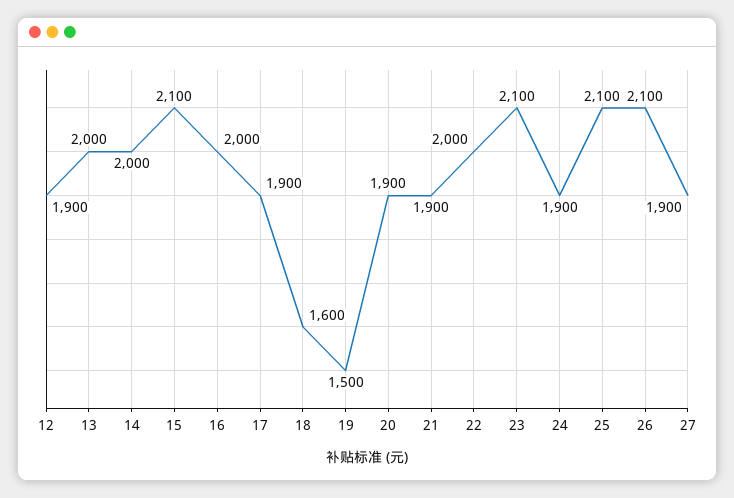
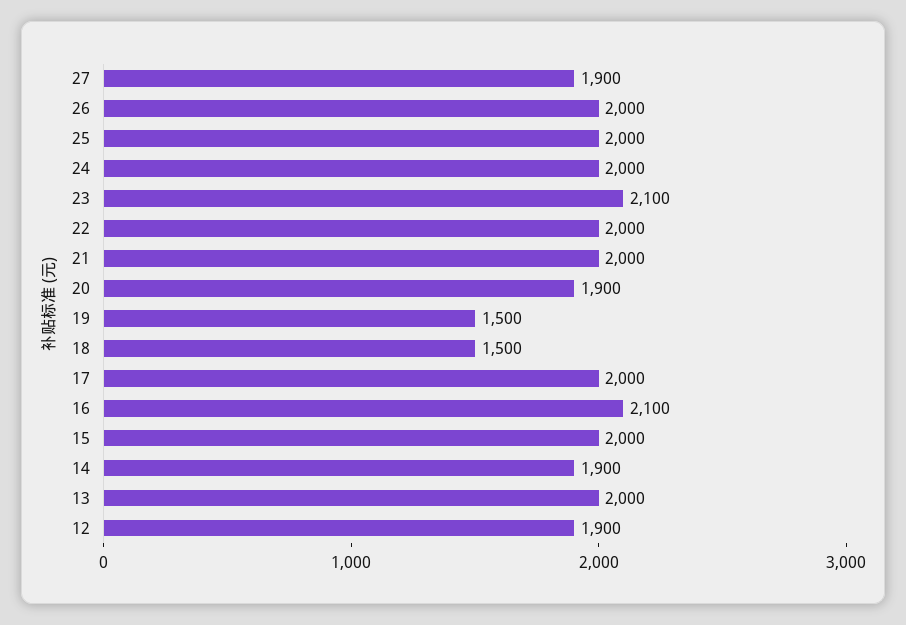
14: 2000 -> 1900
15: 2100 -> 2000
16: 2000 -> 2100
17: 1900 -> 2000
18: 1600 -> 1500
21: 1900 -> 2000
24: 1900 -> 2000
25: 2100 -> 2000
26: 2100 -> 2000

